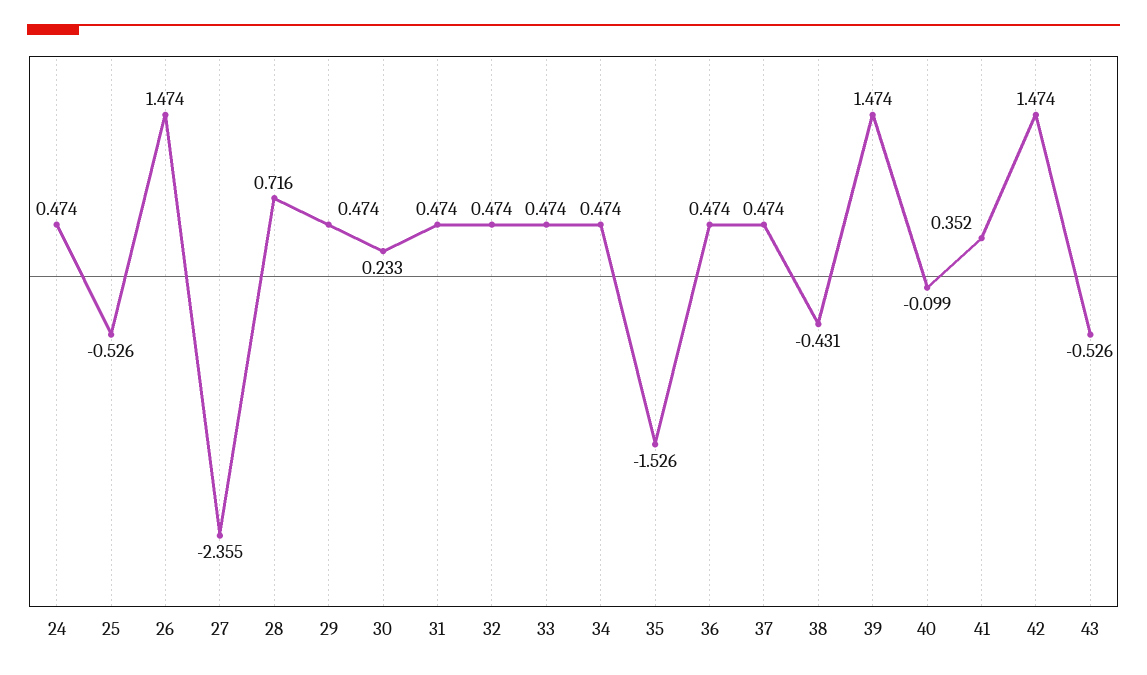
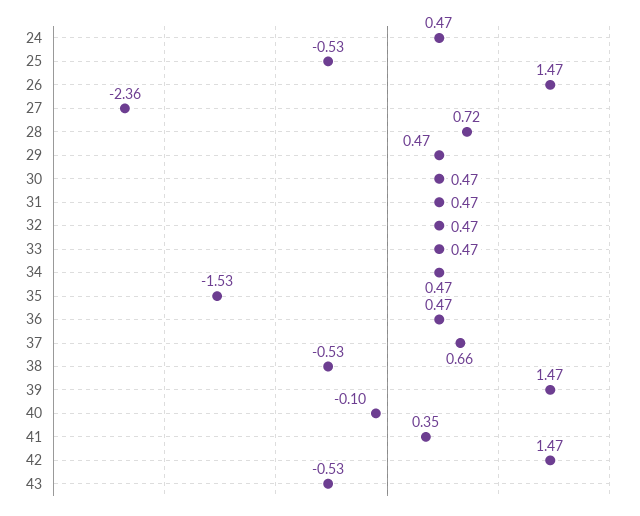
30: 0.233 -> 0.47
37: 0.474 -> 0.66
38: -0.431 -> -0.53

